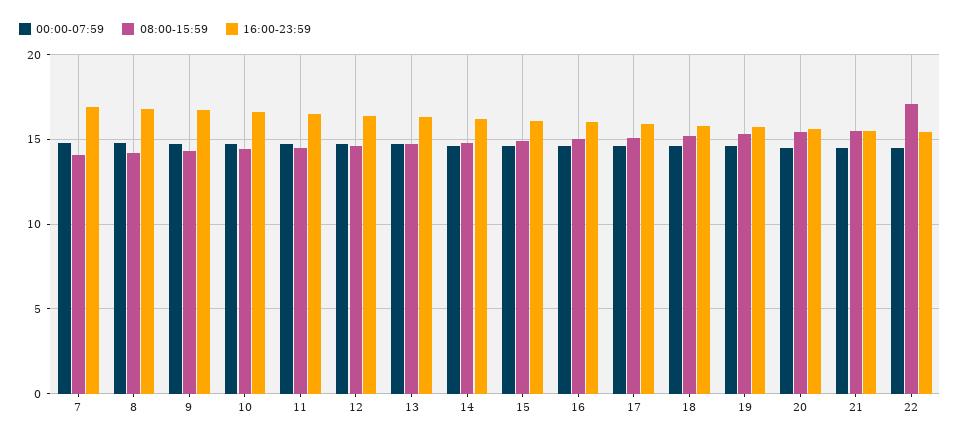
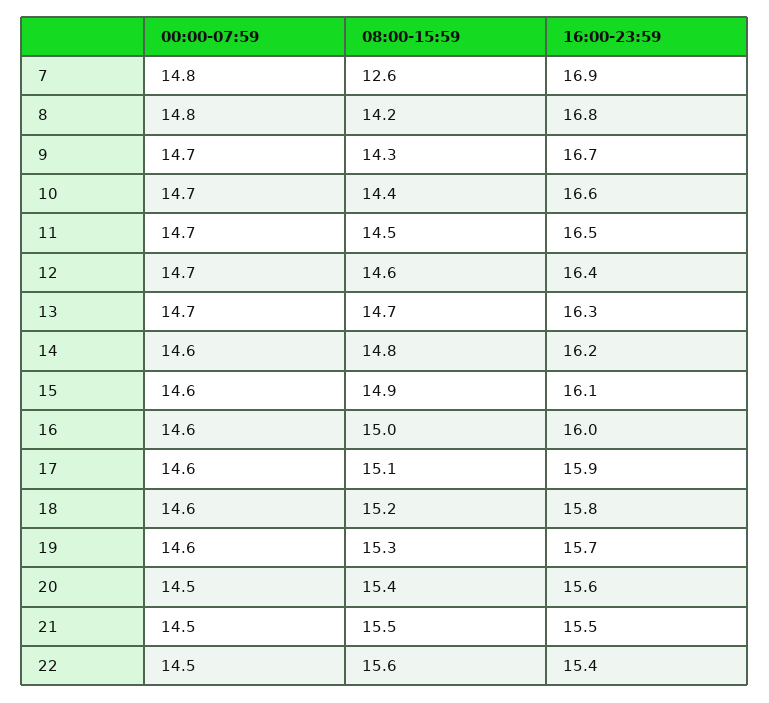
08:00-15:59, 7: 14 -> 12.6
08:00-15:59, 22: 17 -> 15.6

